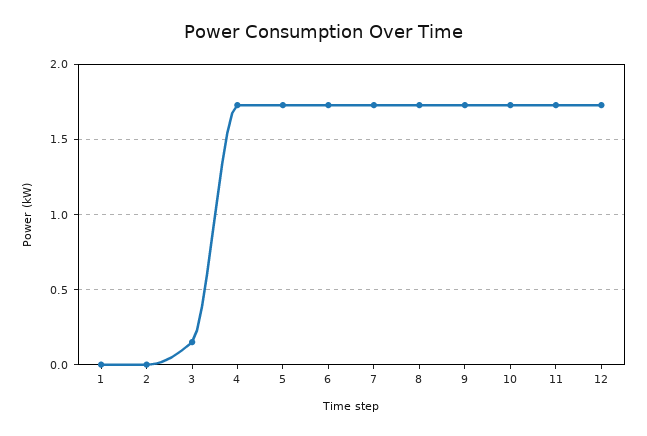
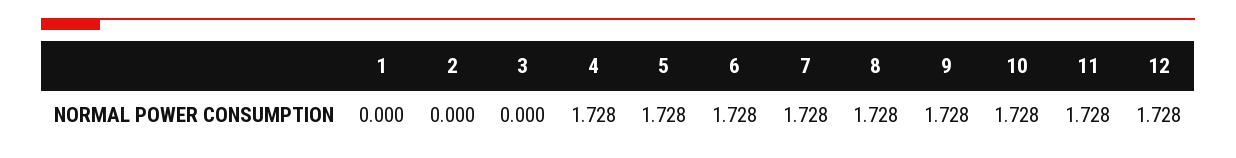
3: 0.15 -> 0

